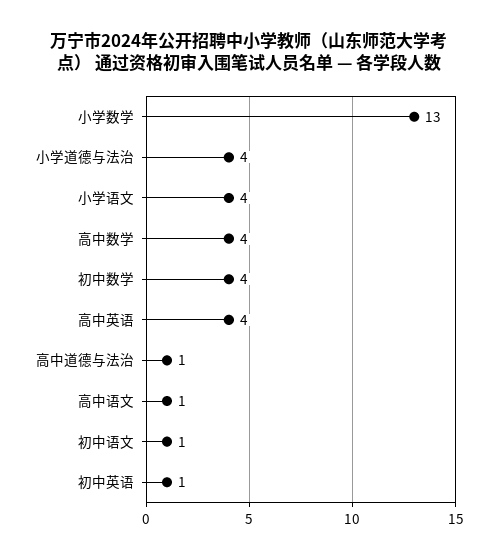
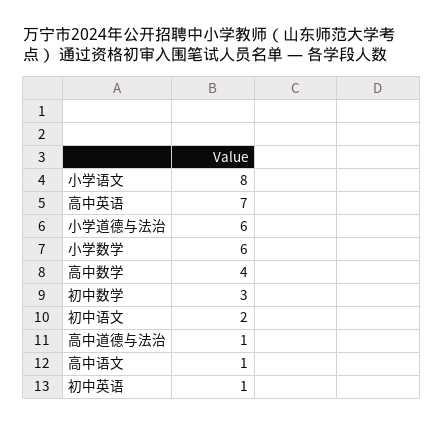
小学数学: 13 -> 6
小学道德与法治: 4 -> 6
小学语文: 4 -> 8
初中数学: 4 -> 3
高中英语: 4 -> 7
初中语文: 1 -> 2

